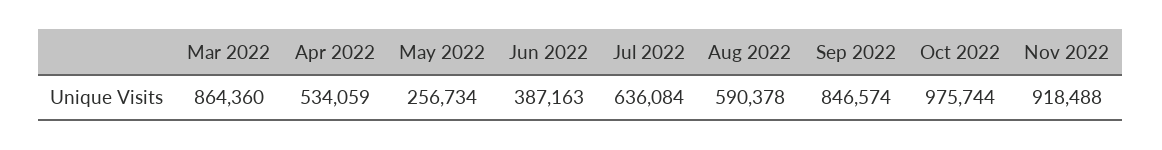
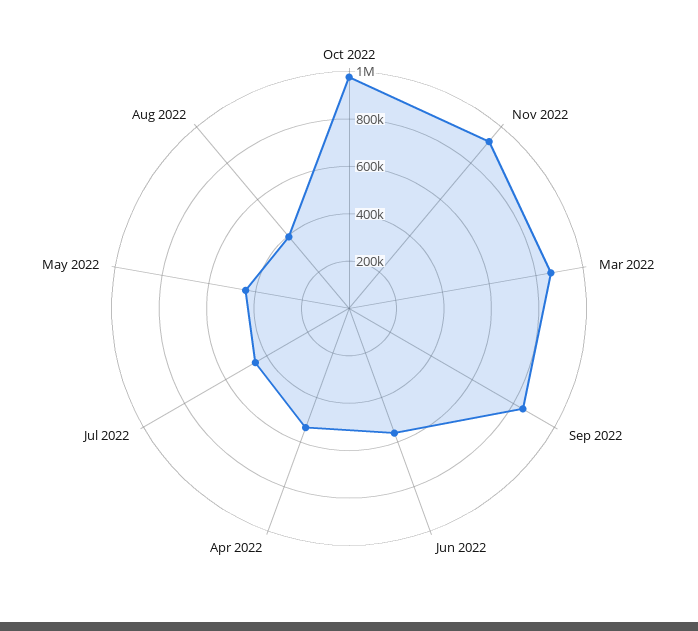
May 2022: 256734 -> 450000
Jun 2022: 387163 -> 550000
Jul 2022: 636084 -> 450000
Aug 2022: 590378 -> 400000

